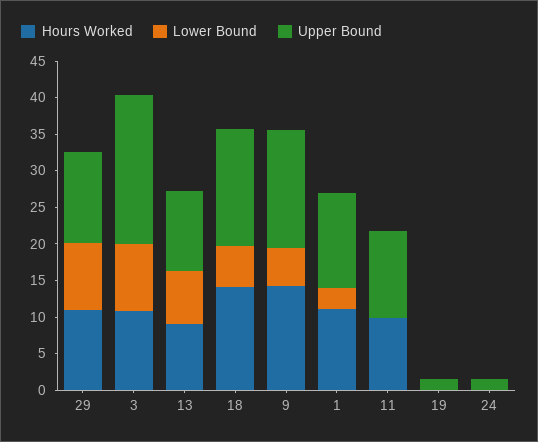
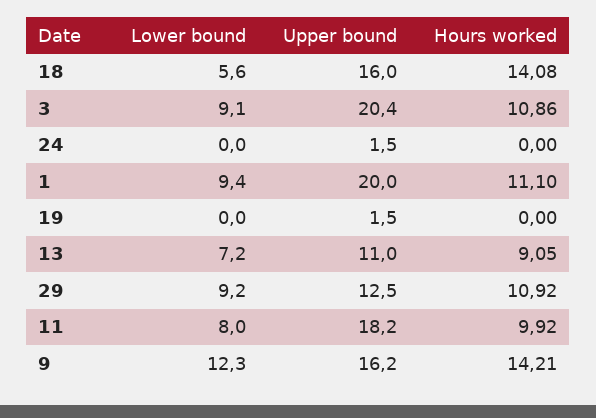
Lower Bound, 9: 5 -> 12.3
Lower Bound, 1: 2.5 -> 9.4
Upper Bound, 1: 12.5 -> 20
Lower Bound, 11: 0 -> 8
Upper Bound, 11: 12.5 -> 18.2

